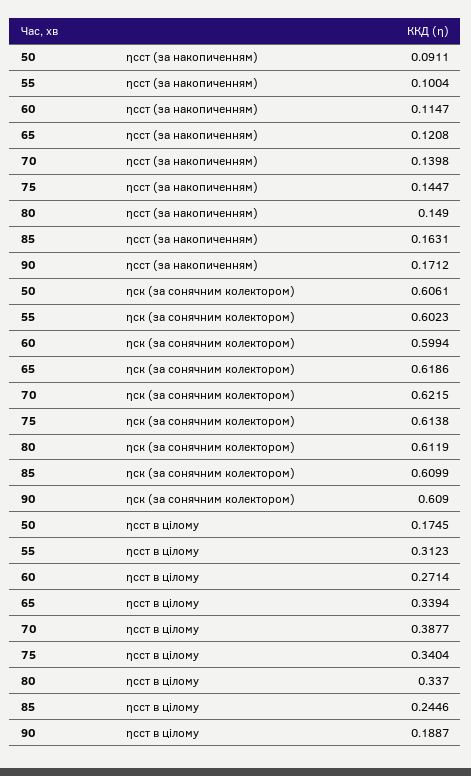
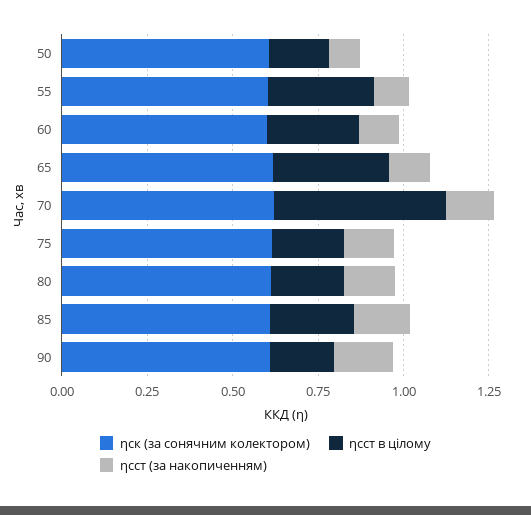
ηсст в цілому, 70: 0.3877 -> 0.5
ηсст в цілому, 75: 0.3404 -> 0.2
ηсст в цілому, 80: 0.337 -> 0.2

